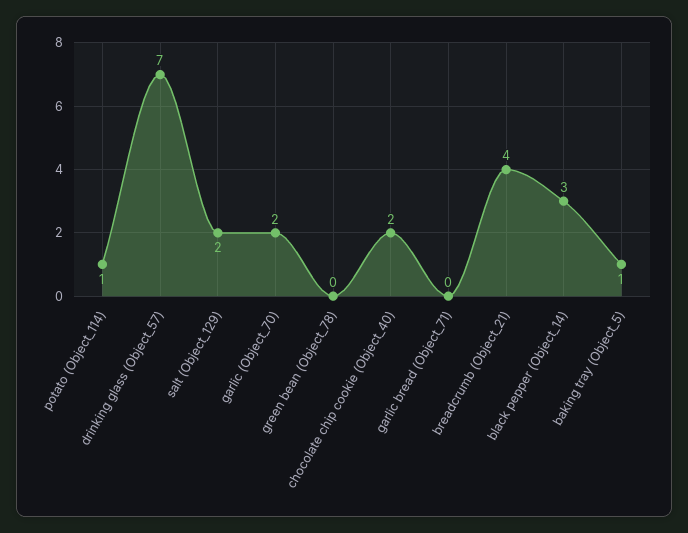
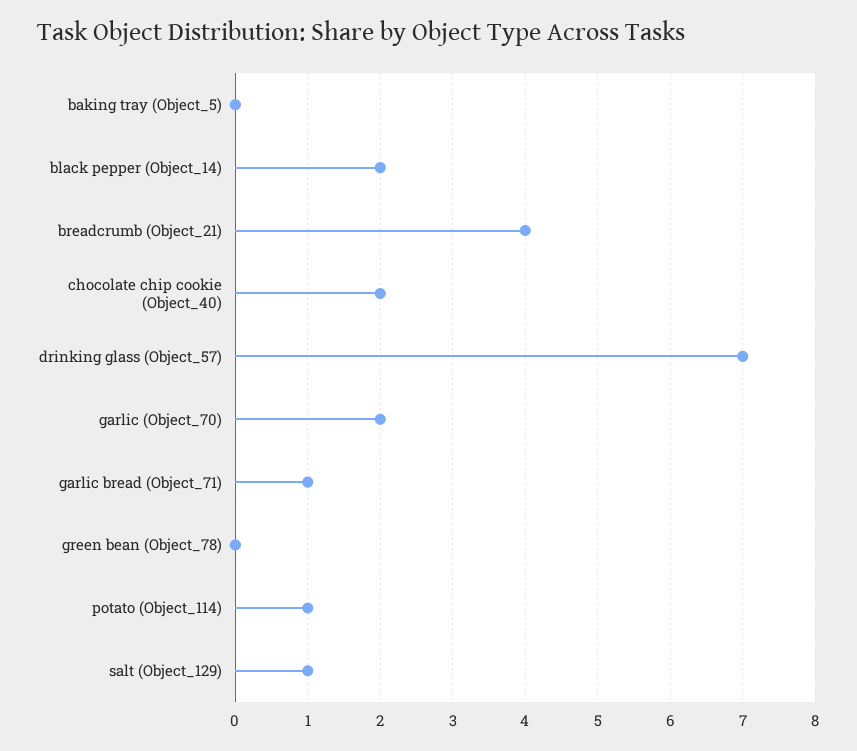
salt (Object_129): 2 -> 1
garlic bread (Object_71): 0 -> 1
black pepper (Object_14): 3 -> 2
baking tray (Object_5): 1 -> 0

